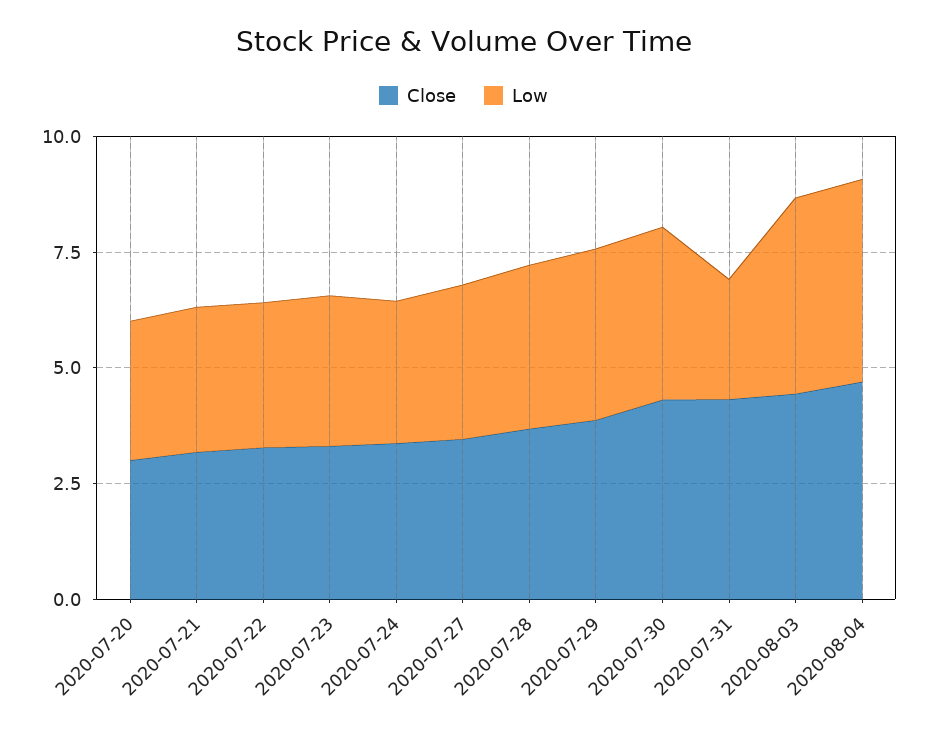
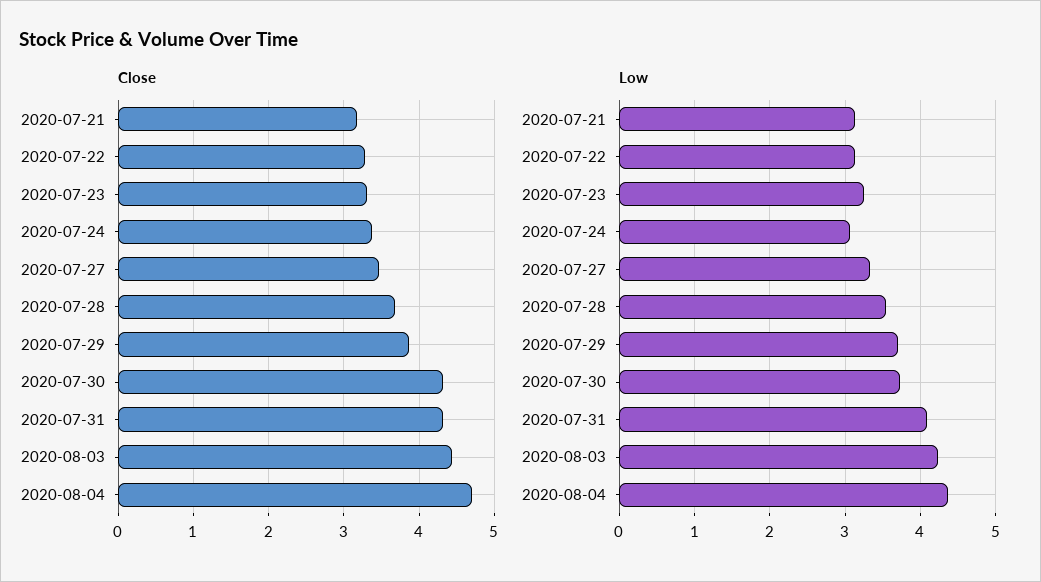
Close, 2020-07-20: 3 -> none
Low, 2020-07-20: 3 -> none
Low, 2020-07-31: 2.5 -> 4.1

